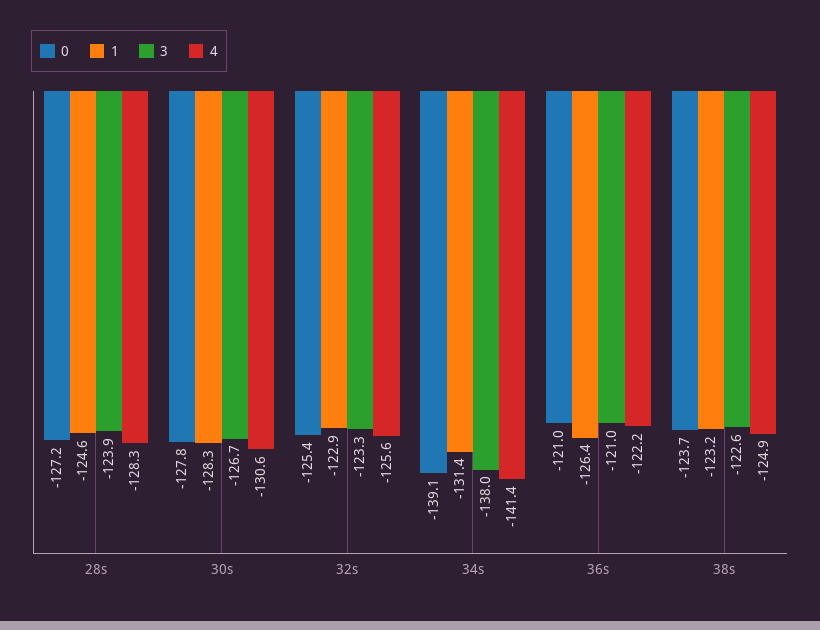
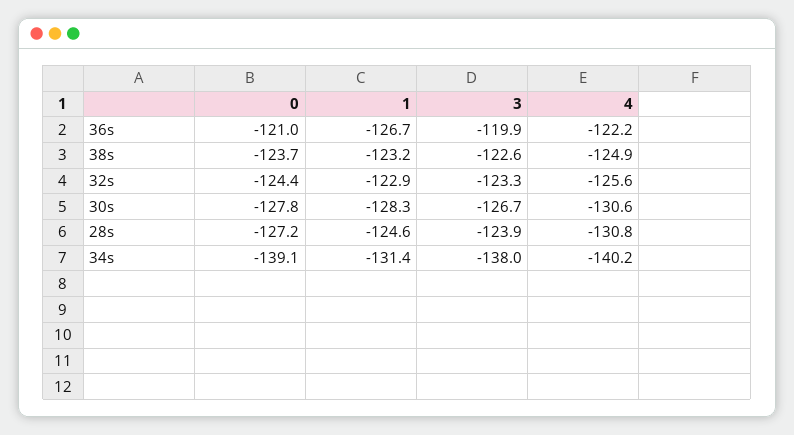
4, 28s: -128.3 -> -130.8
0, 32s: -125.4 -> -124.4
4, 34s: -141.4 -> -140.2
1, 36s: -126.4 -> -126.7
3, 36s: -121 -> -119.9

